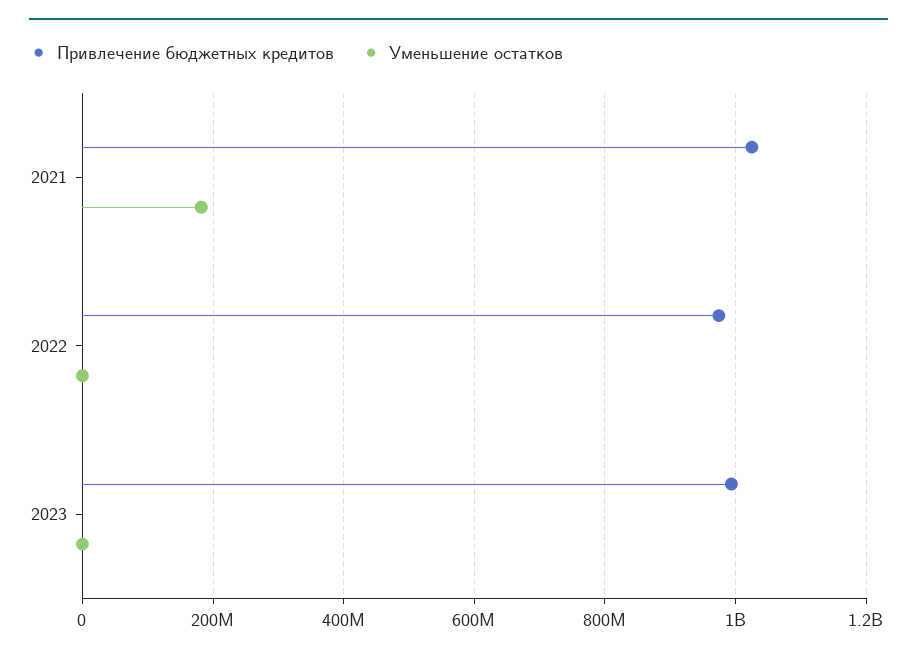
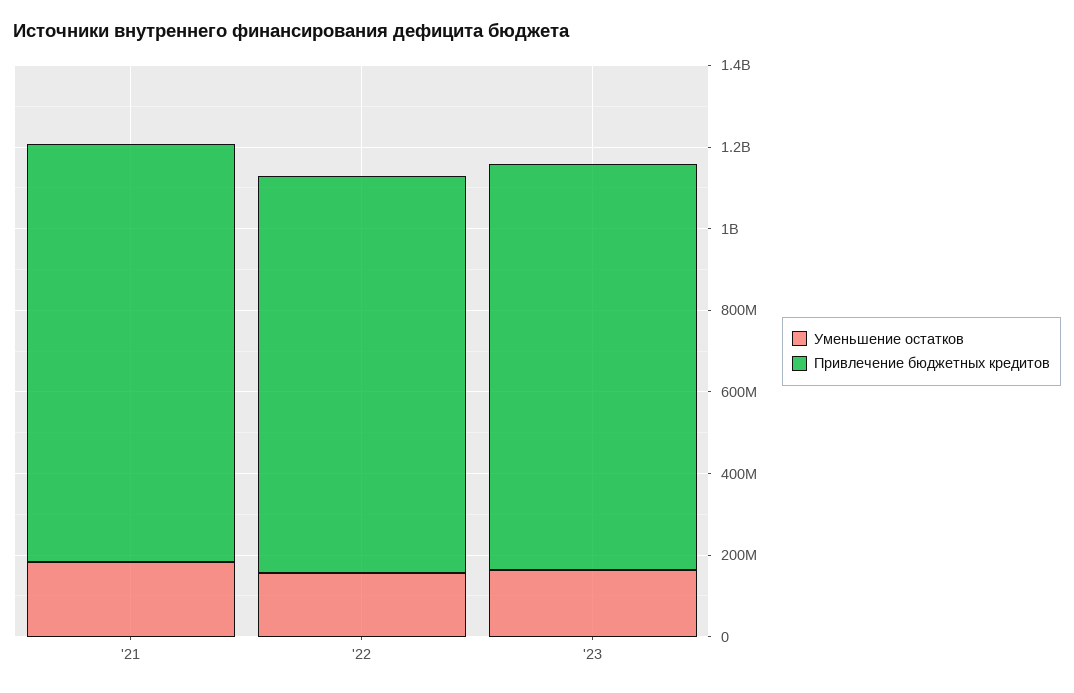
Уменьшение остатков, 2022: 0 -> 150000000
Уменьшение остатков, 2023: 0 -> 150000000

